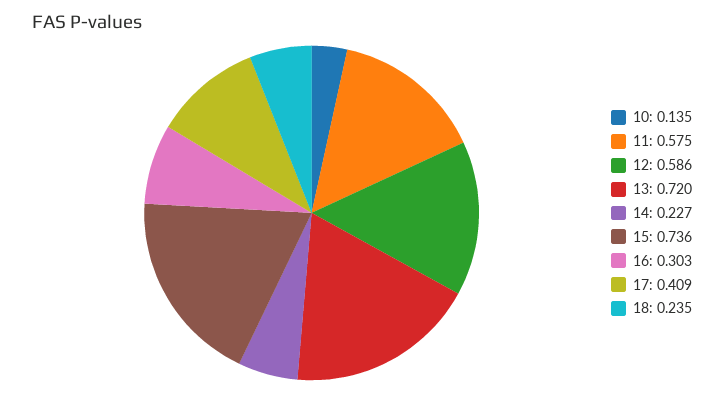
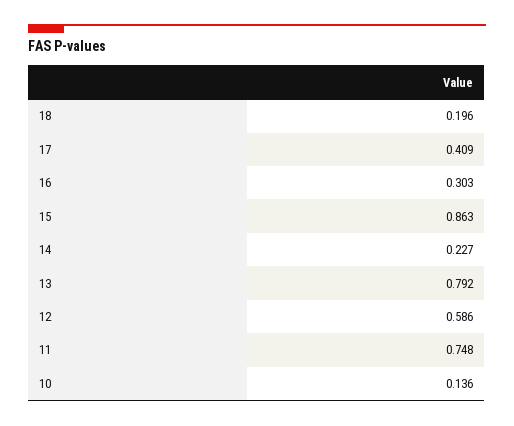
10: 0.135 -> 0.136
11: 0.575 -> 0.748
13: 0.72 -> 0.792
15: 0.736 -> 0.863
18: 0.235 -> 0.196

